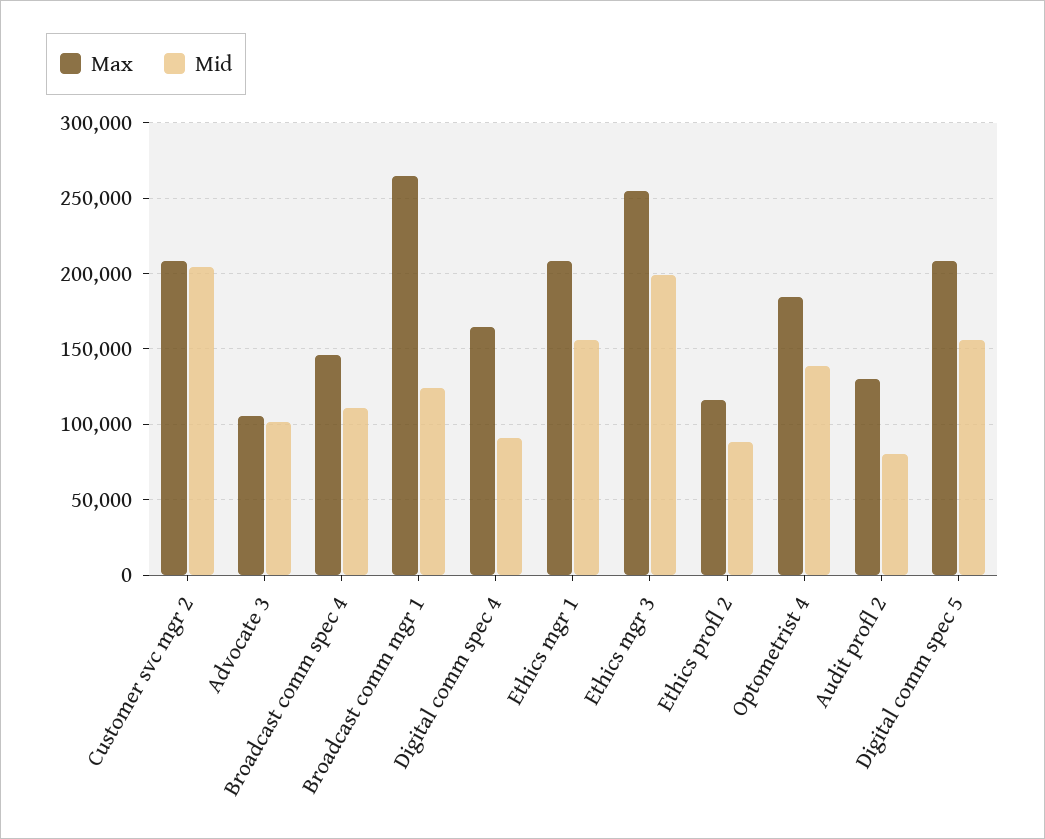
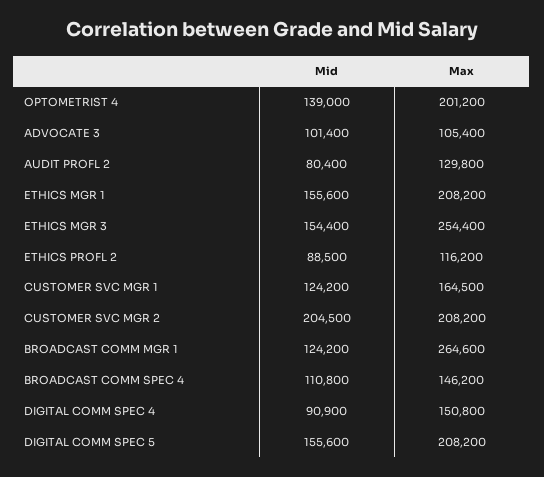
Max, Digital comm spec 4: 165000 -> 150800
Mid, Ethics mgr 3: 200000 -> 154400
Max, Optometrist 4: 185000 -> 201200
Mid, CUSTOMER SVC MGR 1: none -> 124200
Max, CUSTOMER SVC MGR 1: none -> 164500

